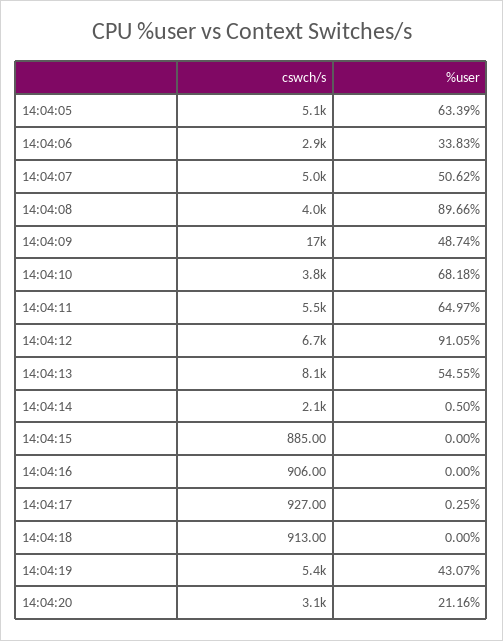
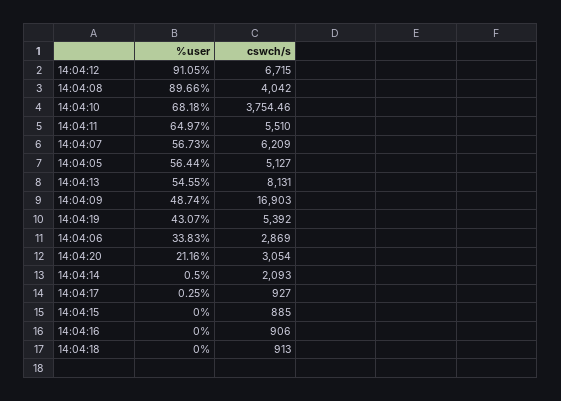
%user, 14:04:05: 63.39 -> 56.44
cswch/s, 14:04:07: 5000 -> 6209
%user, 14:04:07: 50.62 -> 56.73

